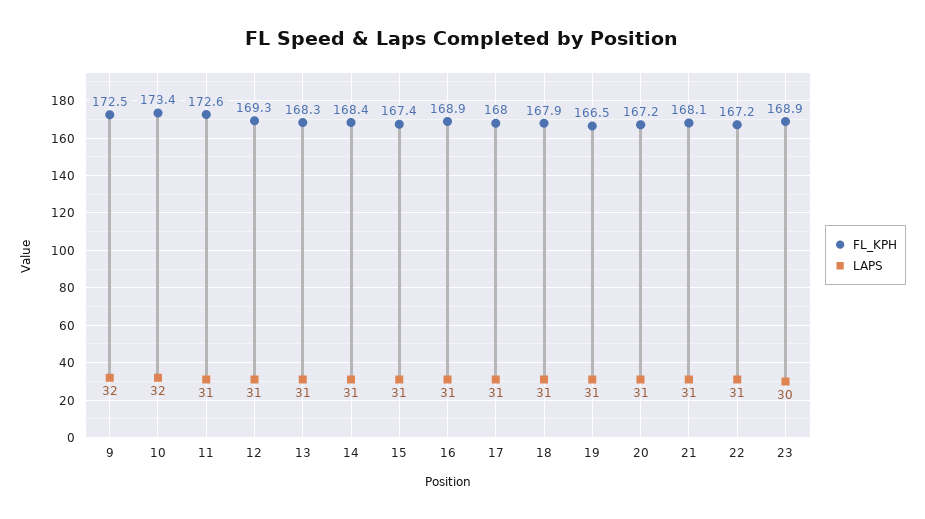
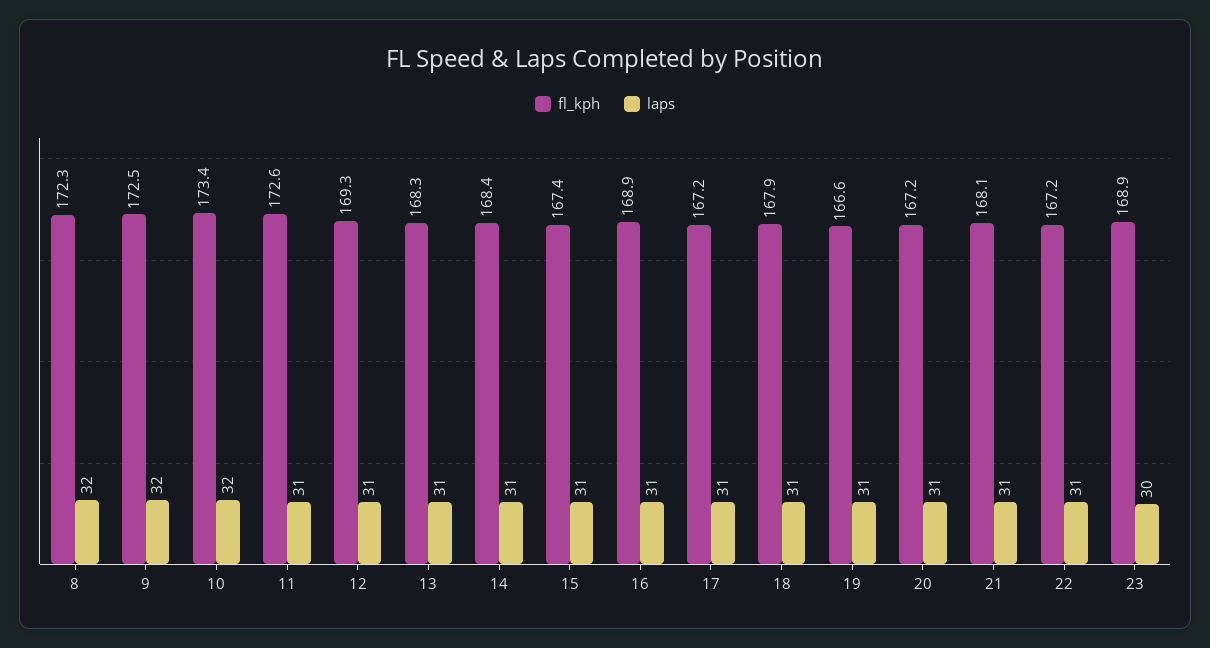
FL_KPH, 17: 168 -> 167.2
FL_KPH, 19: 166.5 -> 166.6
FL_KPH, 8: none -> 172.3
LAPS, 8: none -> 32

